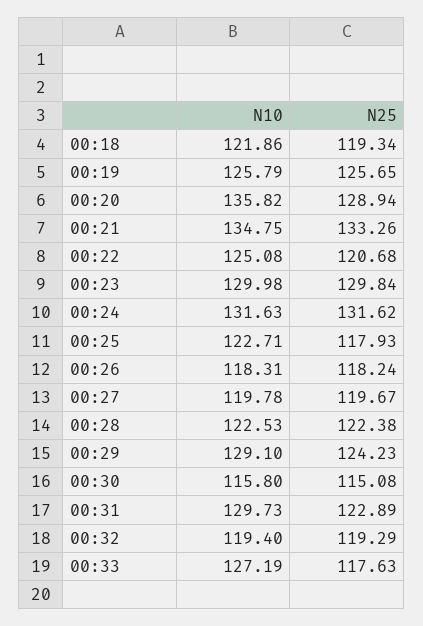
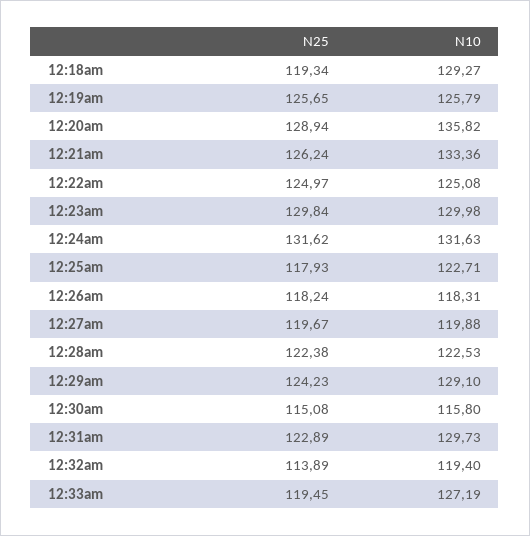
N10, 00:18: 121.86 -> 129.27
N10, 00:21: 134.75 -> 133.36
N25, 00:21: 133.26 -> 126.24
N25, 00:22: 120.68 -> 124.97
N10, 00:27: 119.78 -> 119.88
N25, 00:32: 119.29 -> 113.89
N25, 00:33: 117.63 -> 119.45

